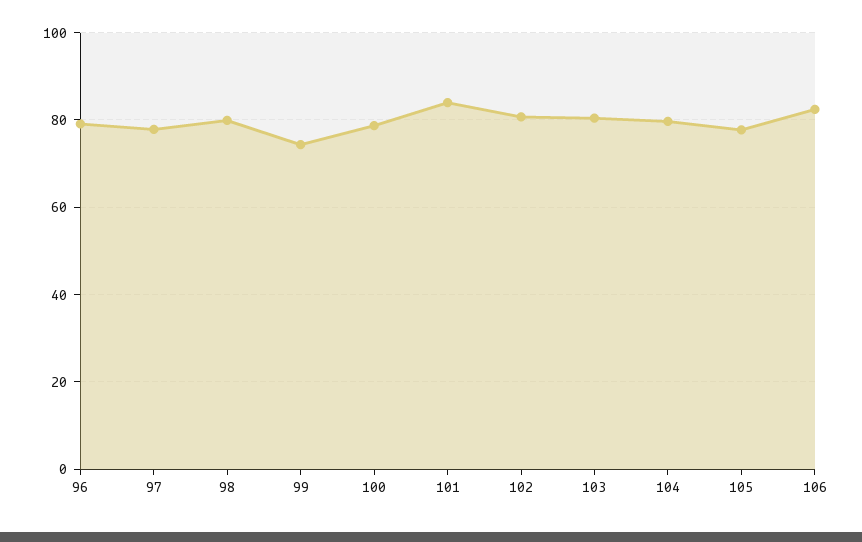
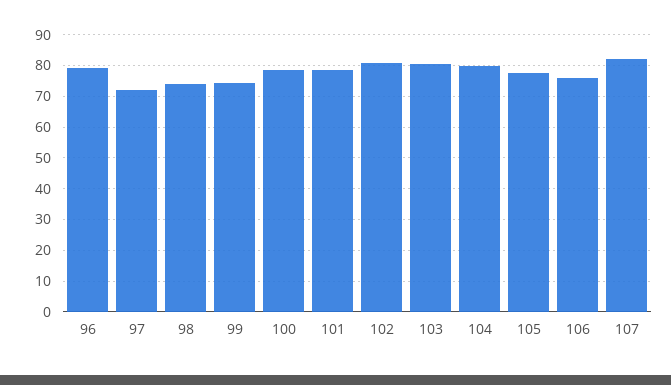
97: 78 -> 72
98: 80 -> 74
101: 84 -> 78
106: 82 -> 76
107: none -> 82

